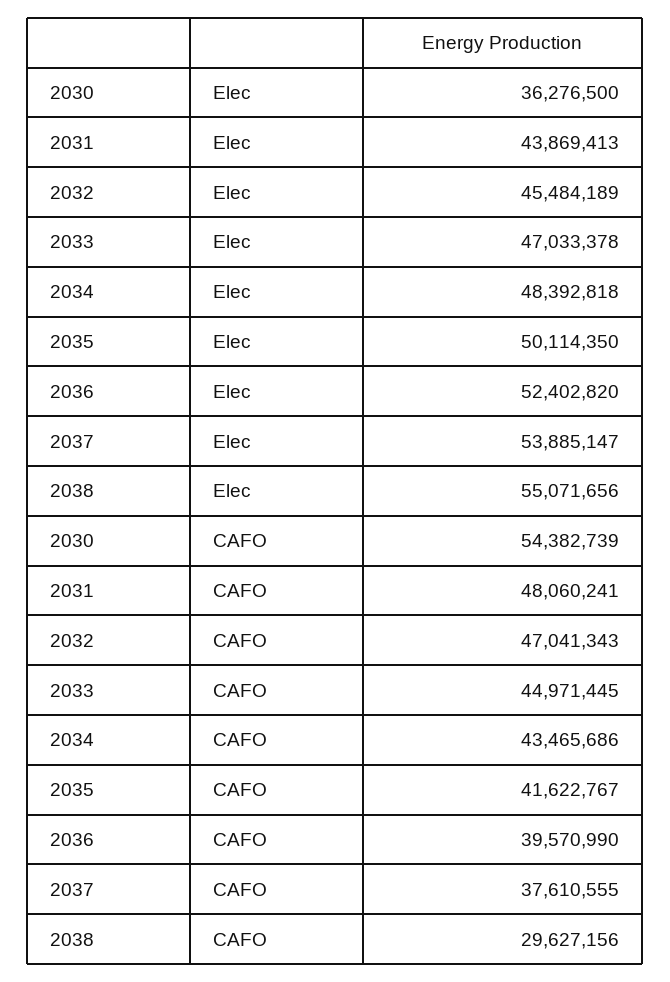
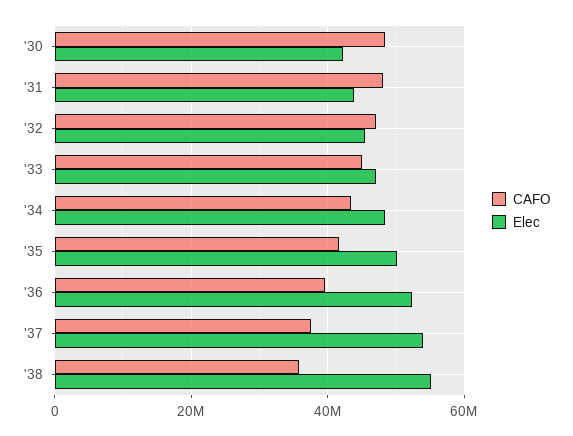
Elec, 2030: 36276500 -> 42000000
CAFO, 2030: 54382739 -> 48000000
CAFO, 2038: 29627156 -> 36000000

